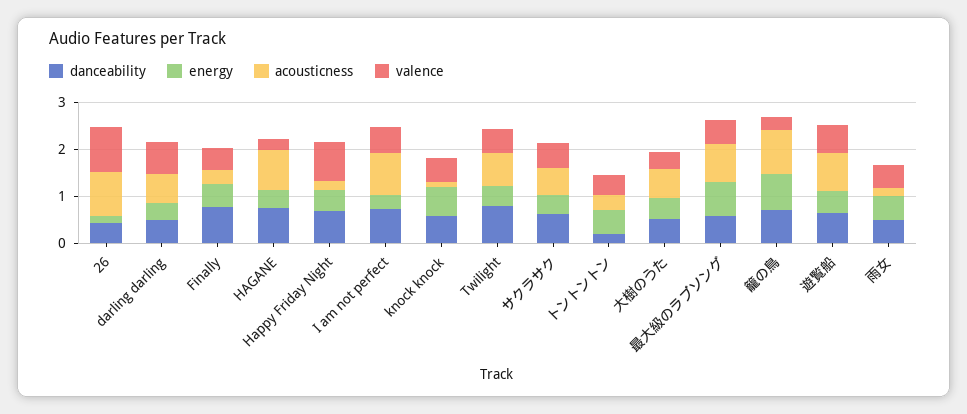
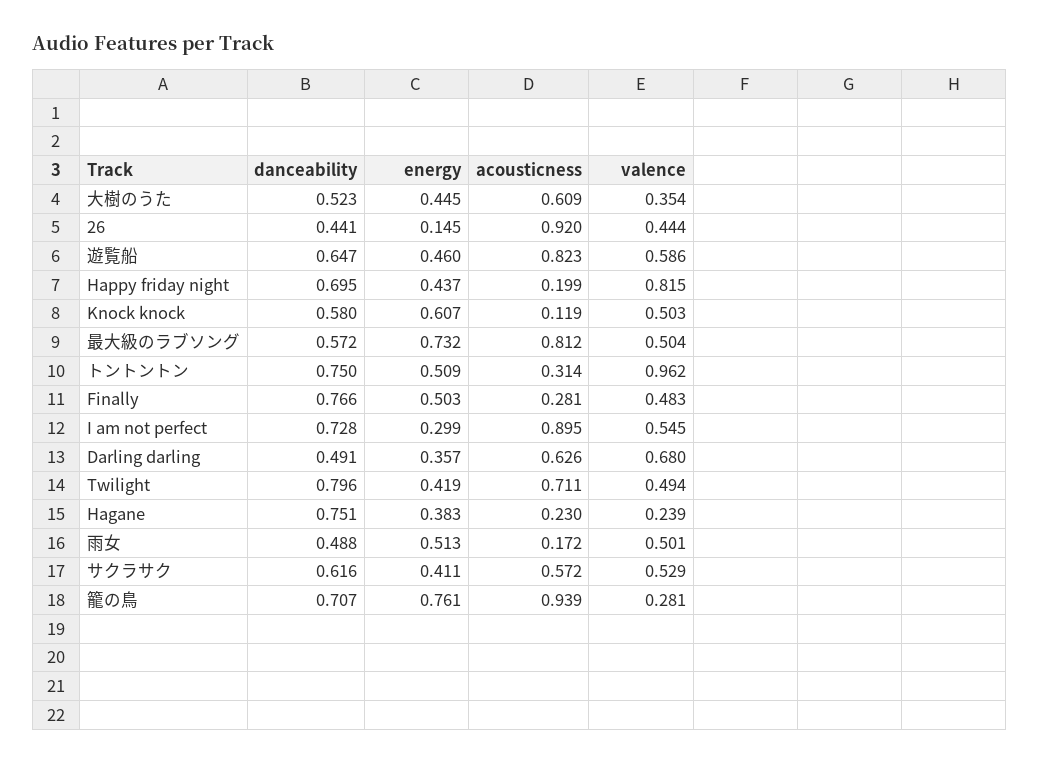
valence, 26: 1 -> 0.444
acousticness, HAGANE: 0.8 -> 0.23
danceability, トントントン: 0.2 -> 0.75
valence, トントントン: 0.4 -> 0.962

